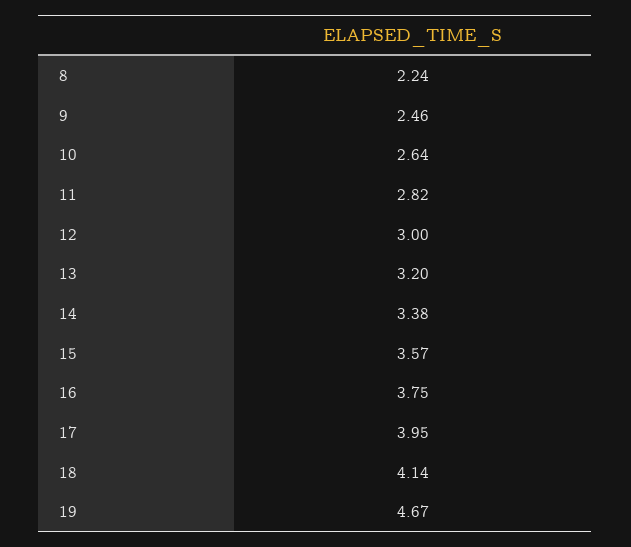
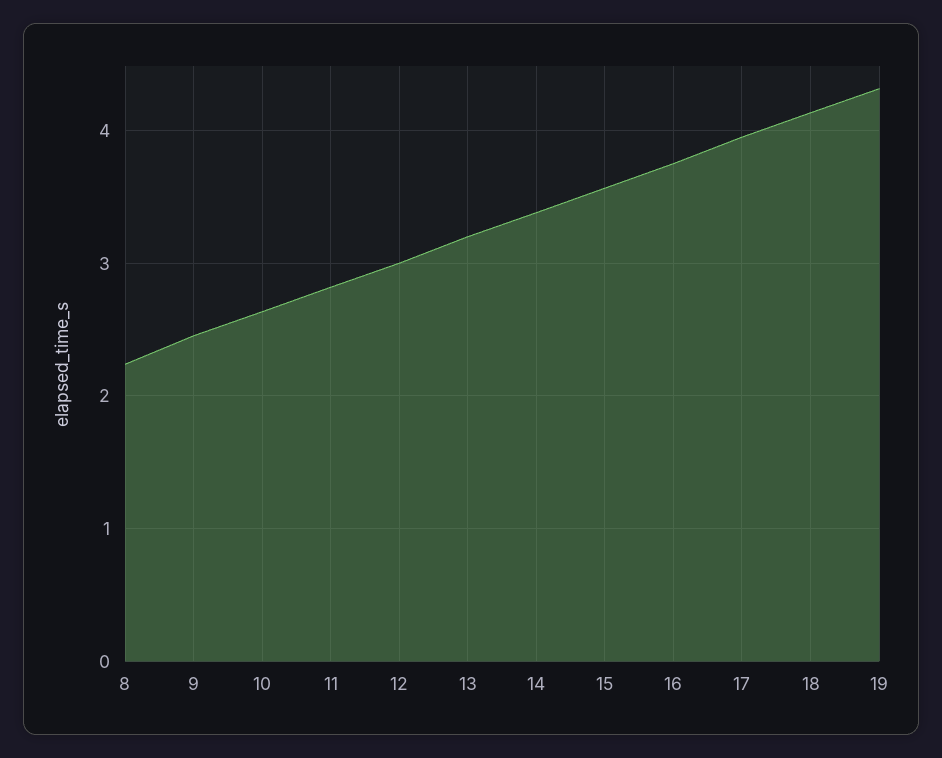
19: 4.67 -> 4.3

